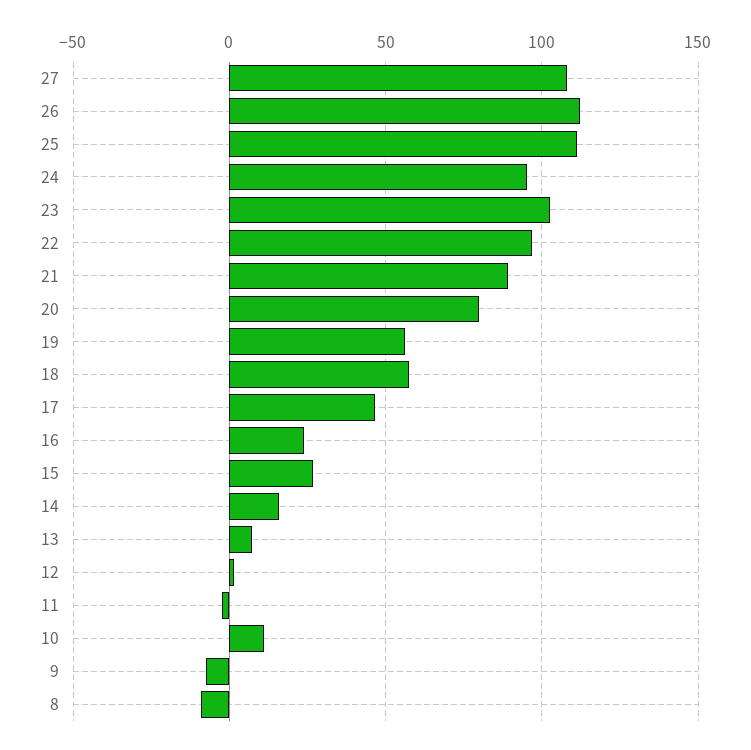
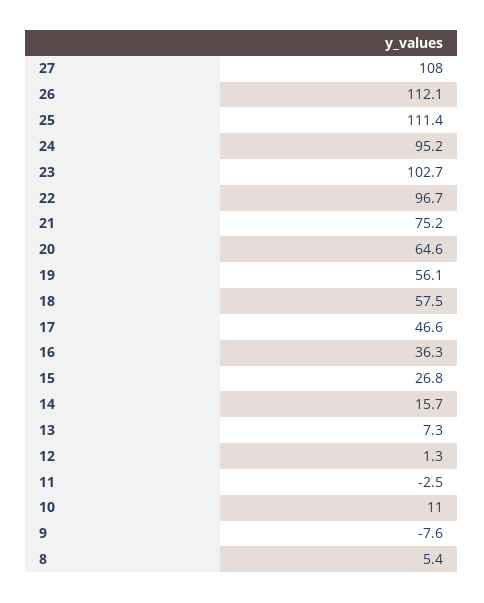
21: 90 -> 75.2
20: 80 -> 64.6
16: 25 -> 36.3
8: -10 -> 5.4

